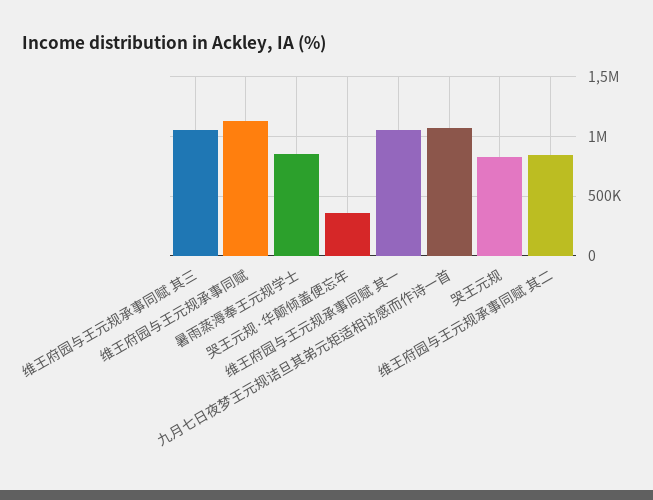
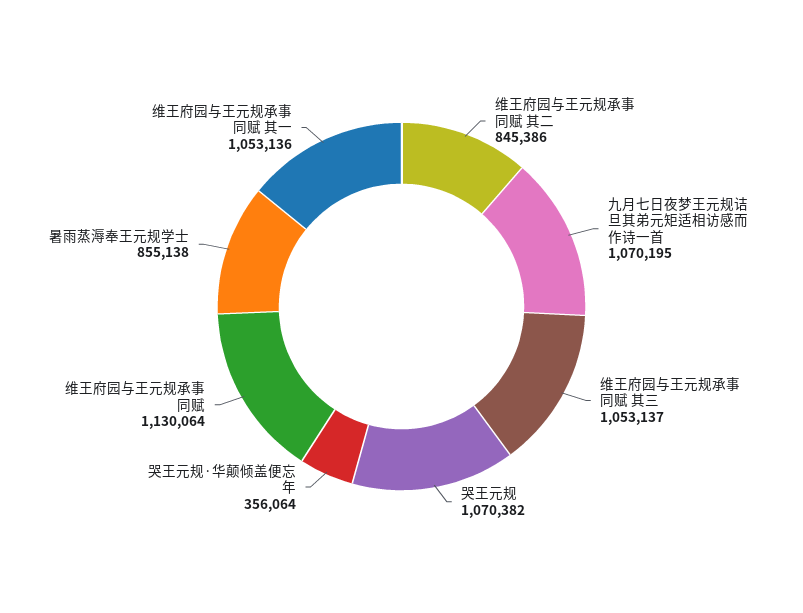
哭王元规: 800000 -> 1070382

